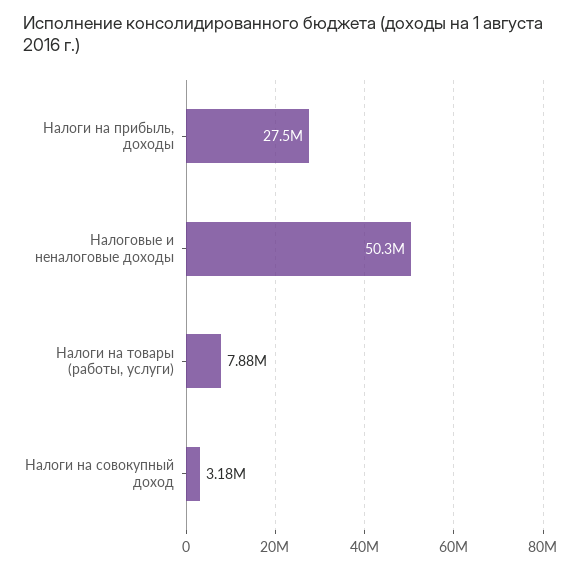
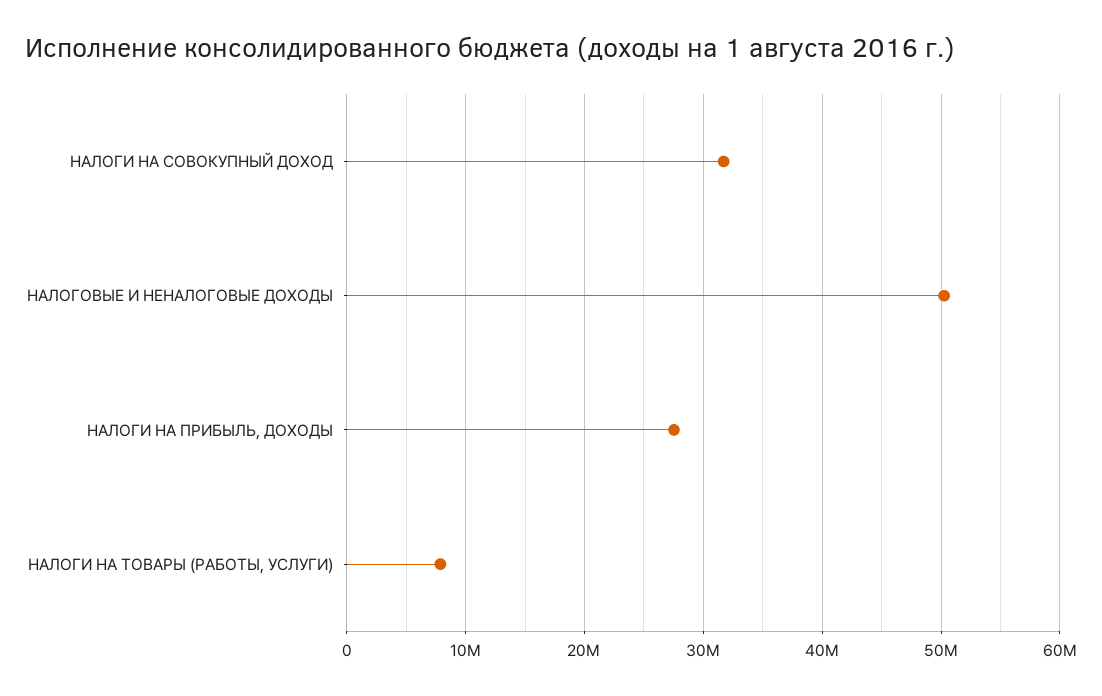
Налоги на совокупный доход: 3180000 -> 32000000

